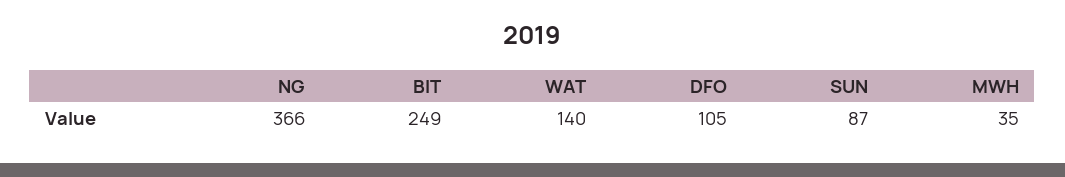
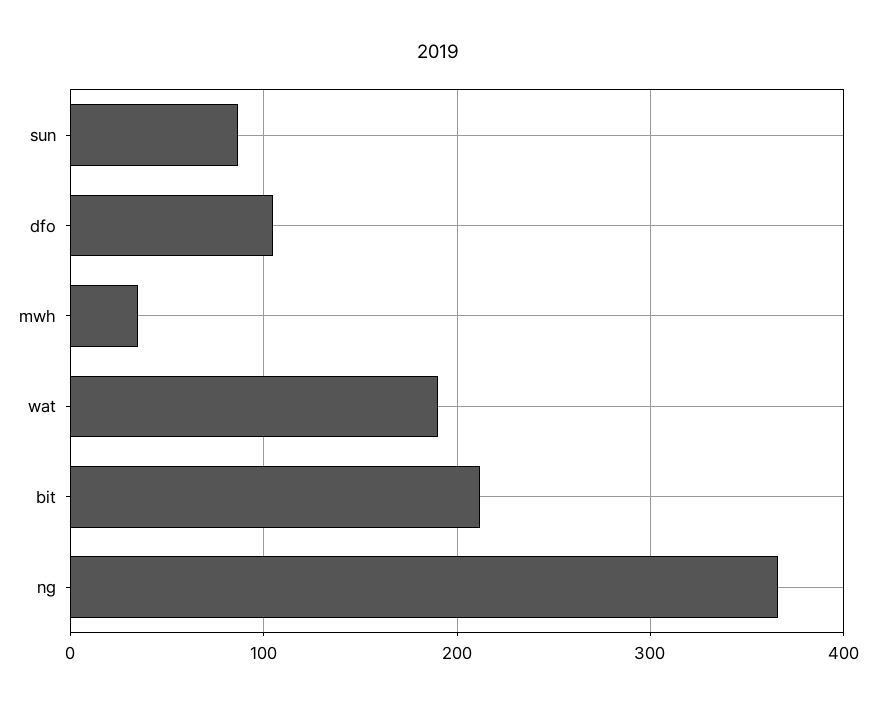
BIT: 249 -> 210
WAT: 140 -> 190

